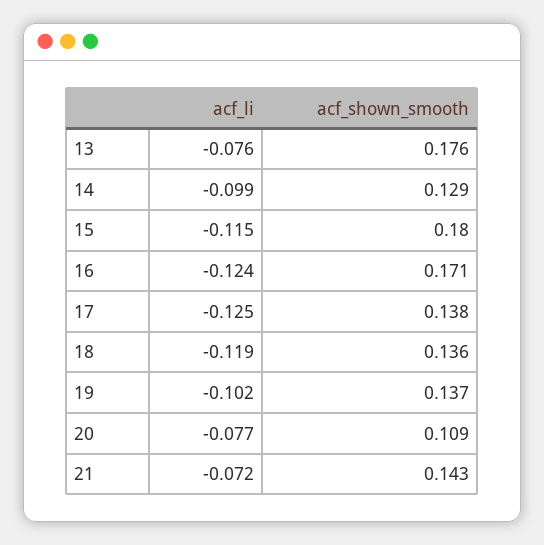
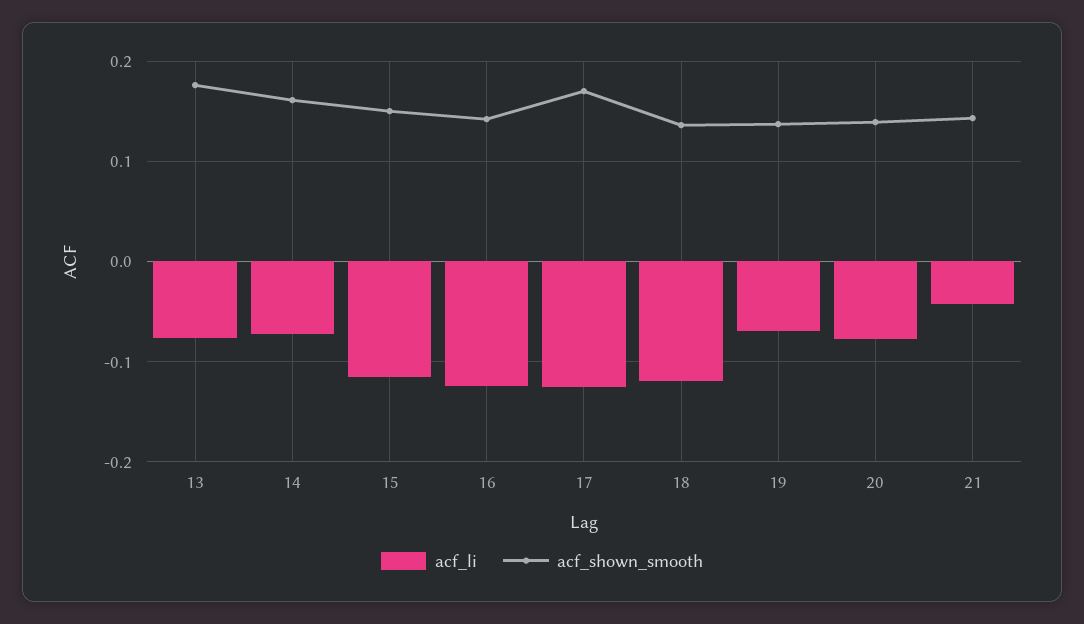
acf_li, 14: -0.099 -> -0.07
acf_shown_smooth, 14: 0.129 -> 0.16
acf_shown_smooth, 15: 0.18 -> 0.15
acf_shown_smooth, 16: 0.171 -> 0.14
acf_shown_smooth, 17: 0.138 -> 0.17
acf_li, 19: -0.102 -> -0.07
acf_shown_smooth, 20: 0.109 -> 0.14
acf_li, 21: -0.072 -> -0.04

